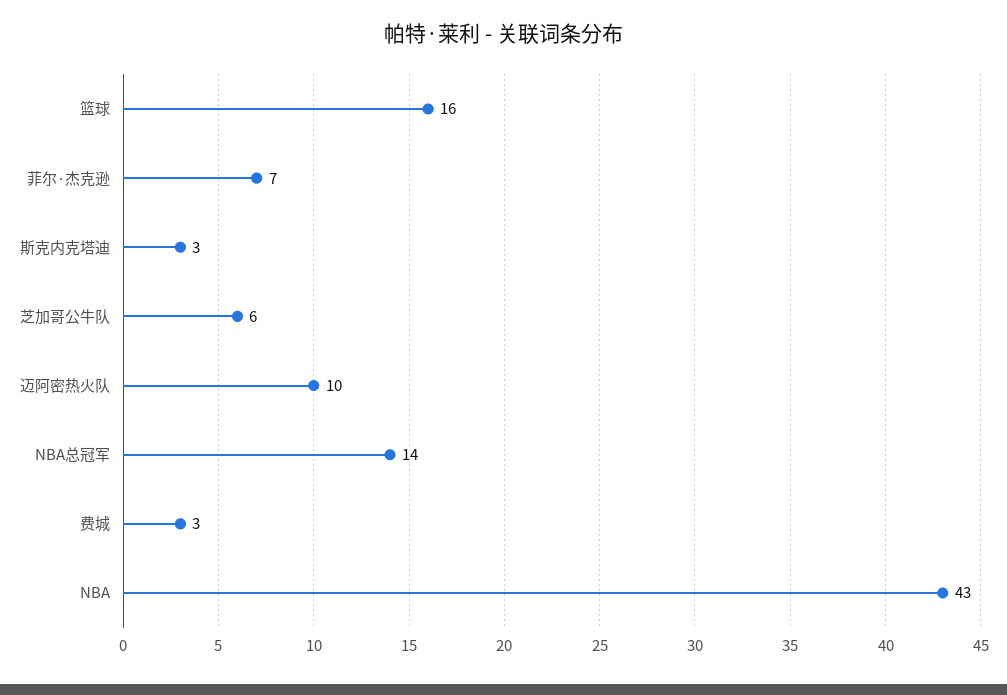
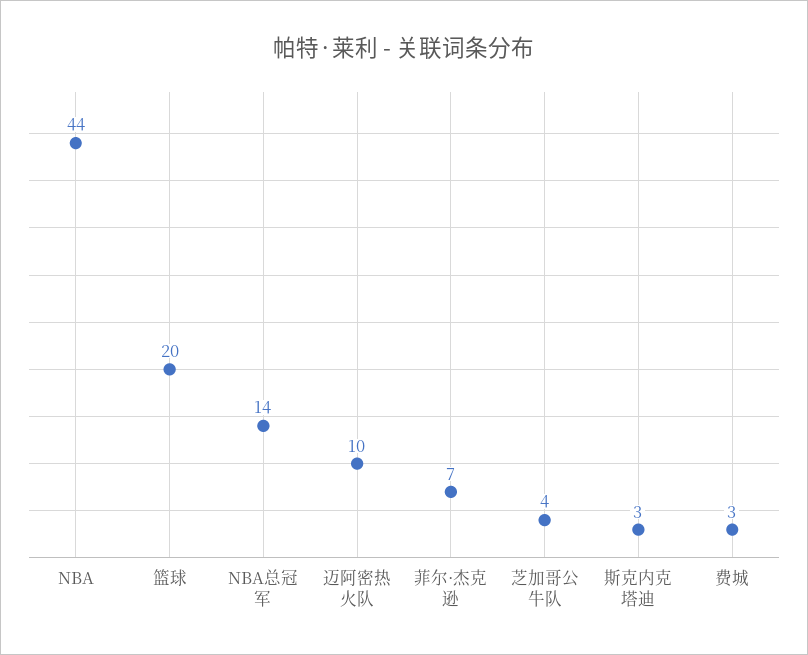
篮球: 16 -> 20
芝加哥公牛队: 6 -> 4
NBA: 43 -> 44

